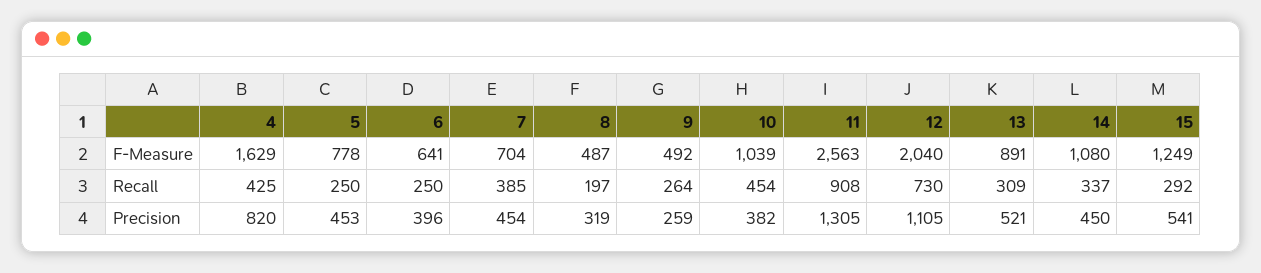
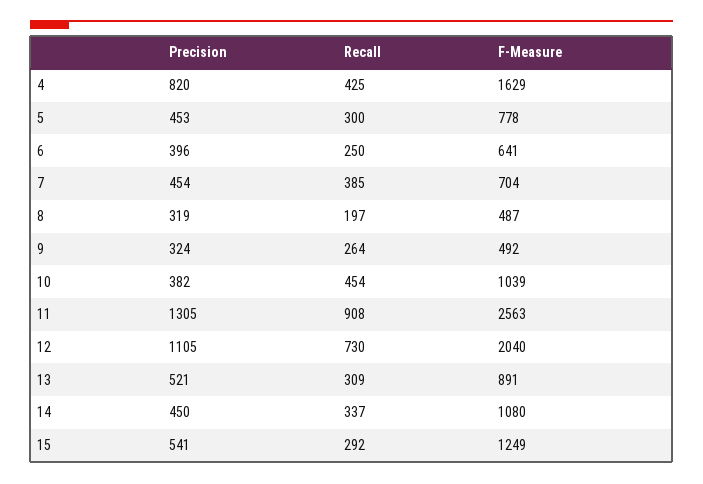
5, Recall: 250 -> 300
9, Precision: 259 -> 324

